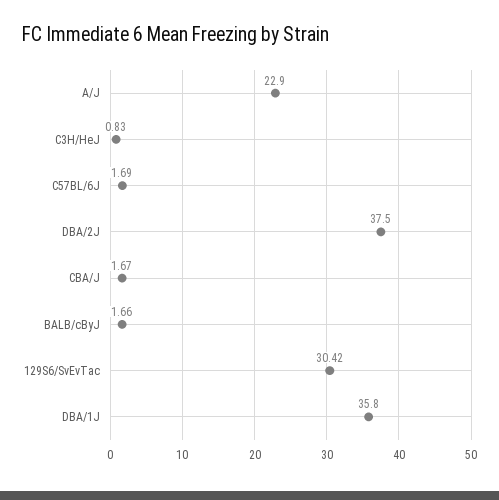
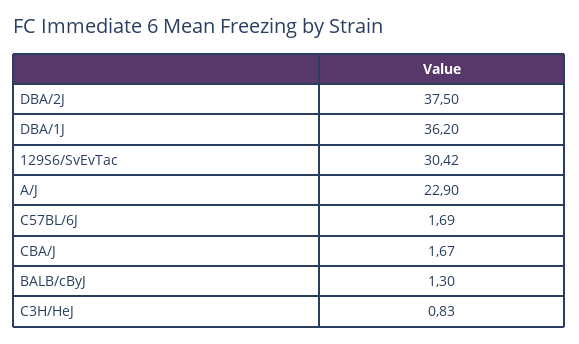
BALB/cByJ: 1.66 -> 1.3
DBA/1J: 35.8 -> 36.2

